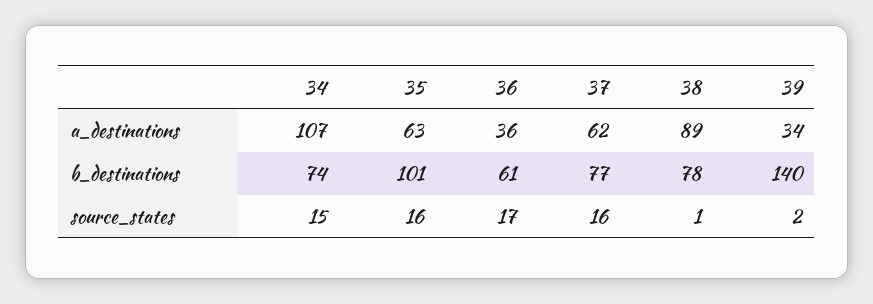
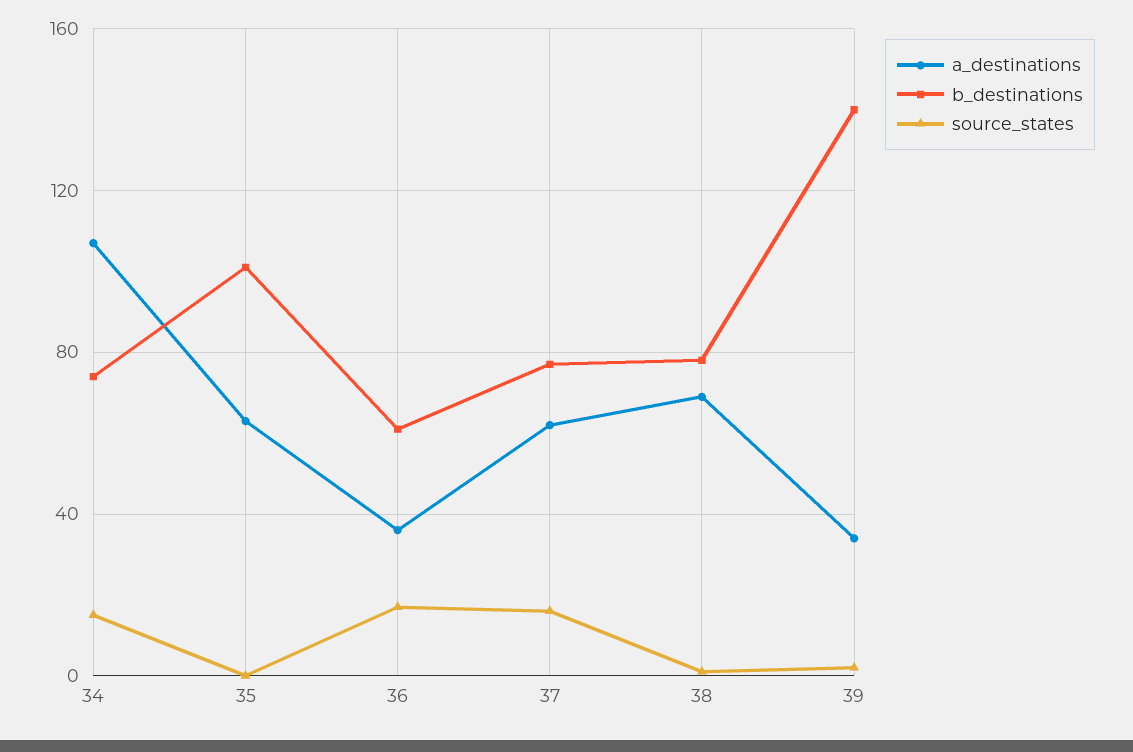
a_destinations, 38: 89 -> 70
source_states, 35: 16 -> 0

